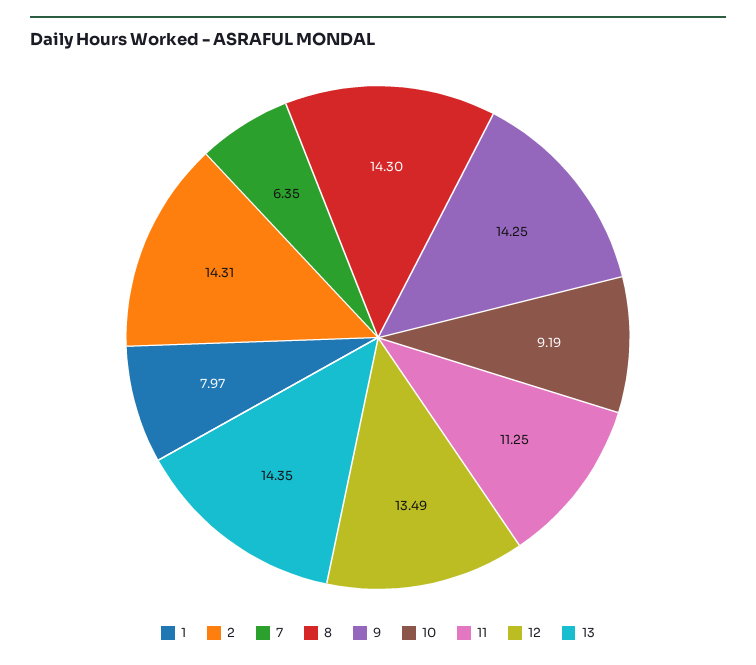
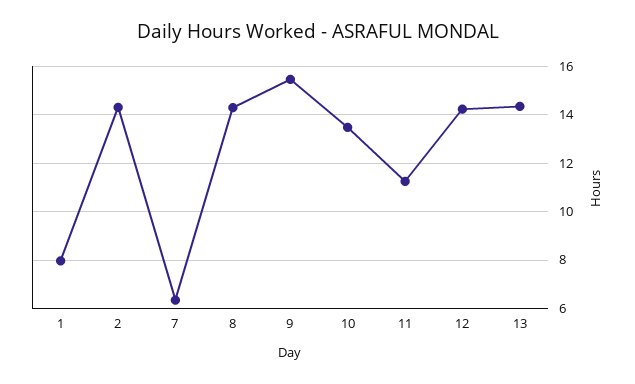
9: 14.25 -> 15.5
10: 9.19 -> 13.5
12: 13.49 -> 14.25

